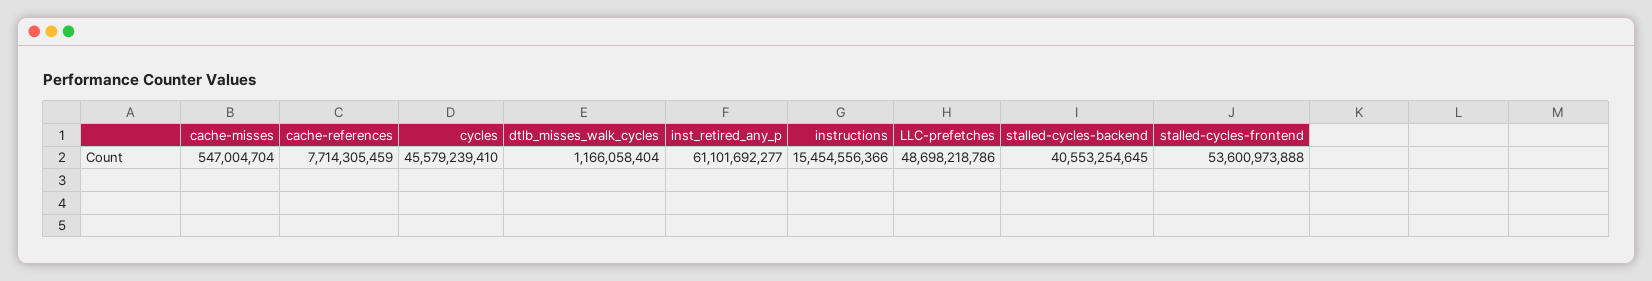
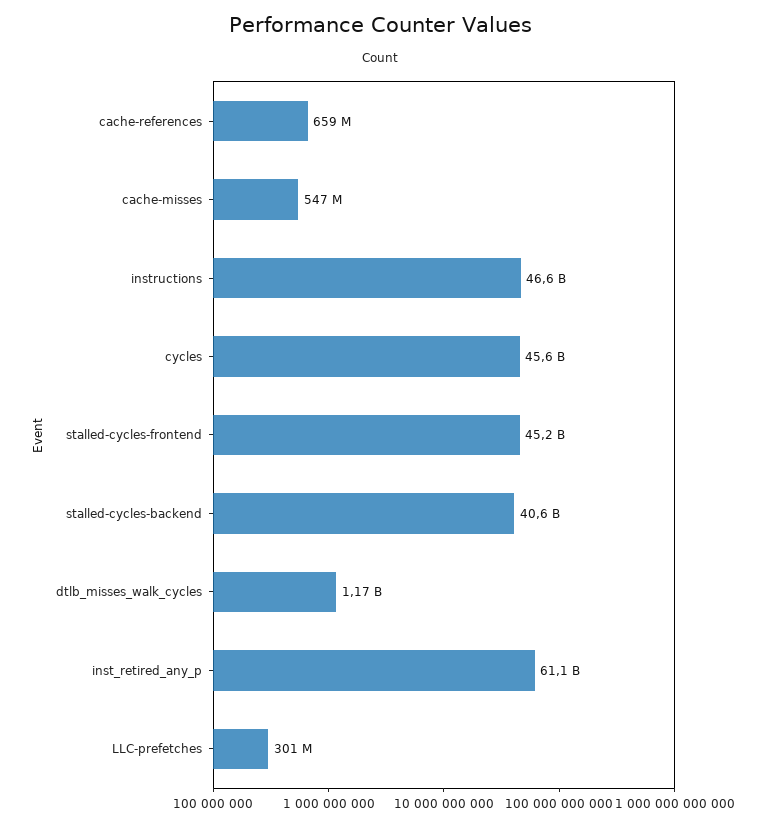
cache-references: 7714305459 -> 659000000
instructions: 15454556366 -> 46600000000
LLC-prefetches: 48698218786 -> 301000000
stalled-cycles-frontend: 53600973888 -> 45200000000

